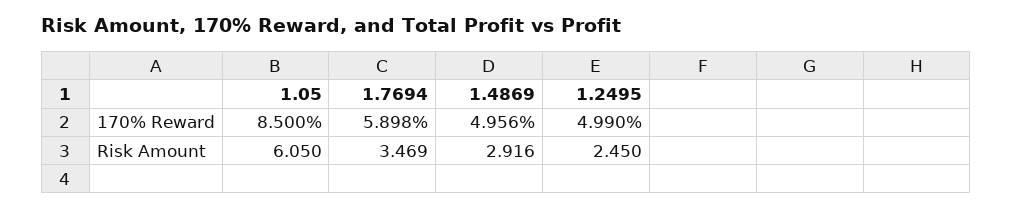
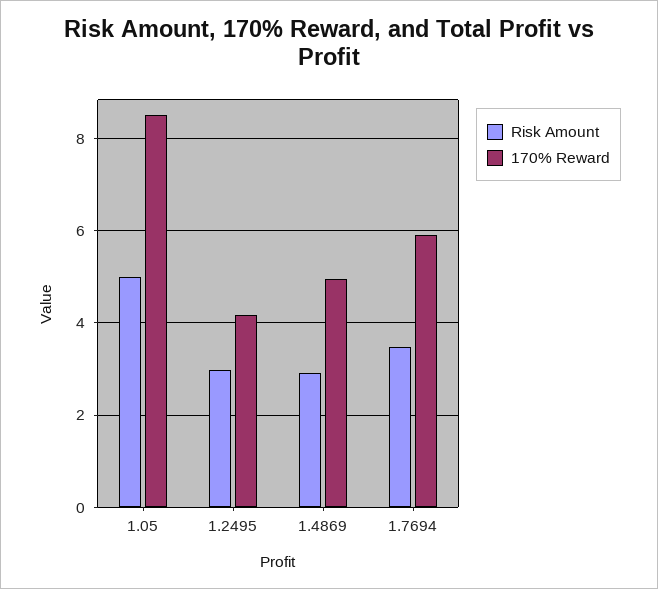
170% Reward, 1.2495: 4.99 -> 4.2
Risk Amount, 1.05: 6.05 -> 5
Risk Amount, 1.2495: 2.45 -> 3

